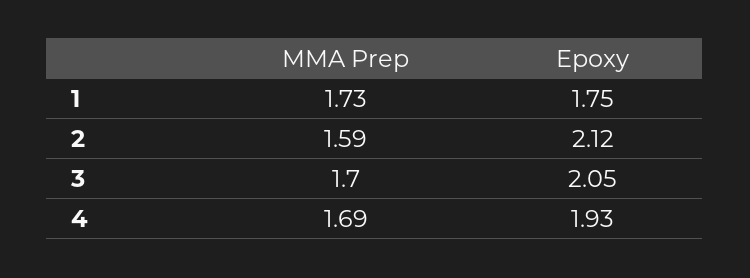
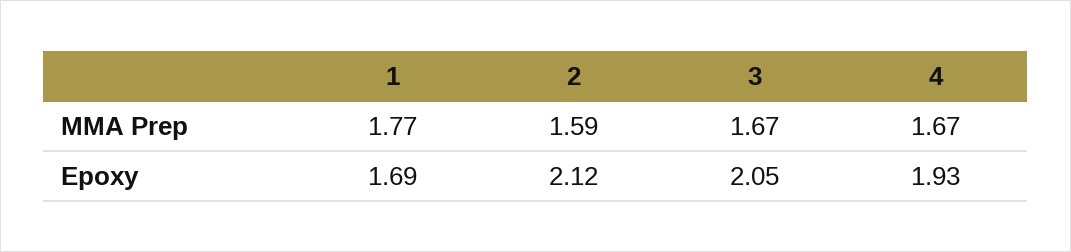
MMA Prep, 1: 1.73 -> 1.77
Epoxy, 1: 1.75 -> 1.69
MMA Prep, 3: 1.7 -> 1.67
MMA Prep, 4: 1.69 -> 1.67

